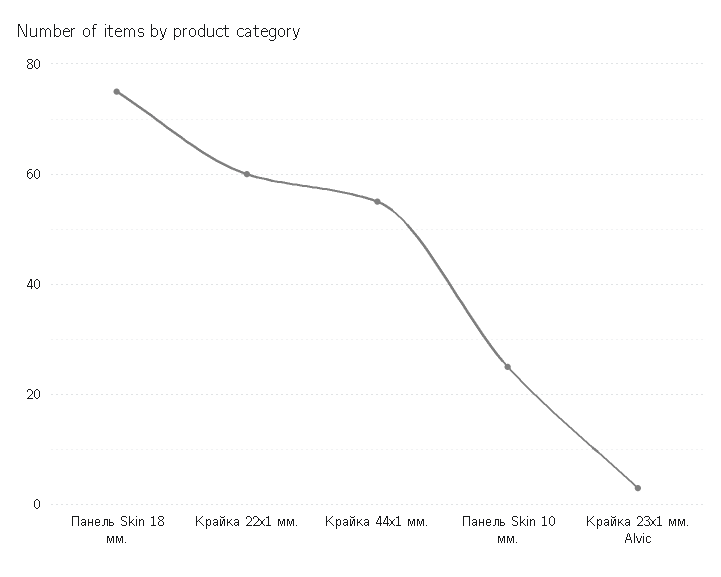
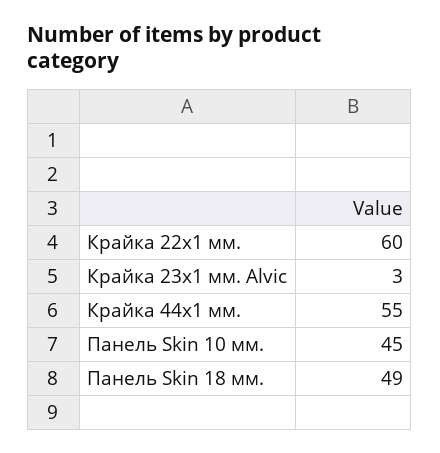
Панель Skin 18 мм.: 75 -> 49
Панель Skin 10 мм.: 25 -> 45

